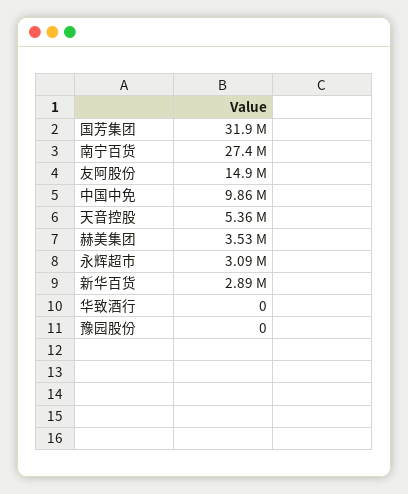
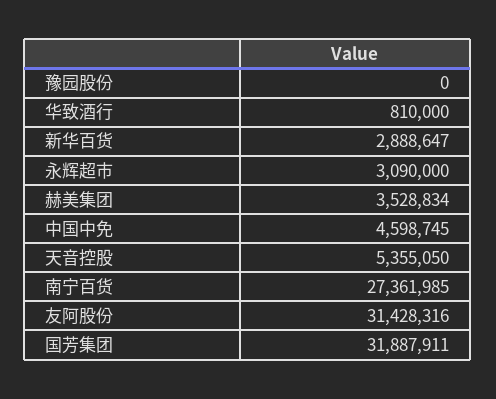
友阿股份: 14900000 -> 31428316
中国中免: 9860000 -> 4598745
华致酒行: 0 -> 810000

